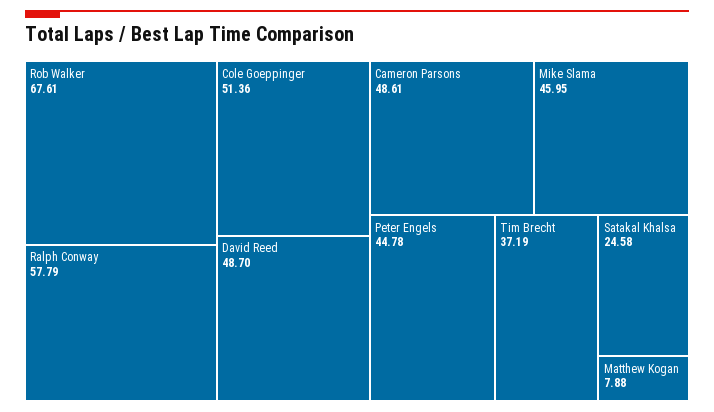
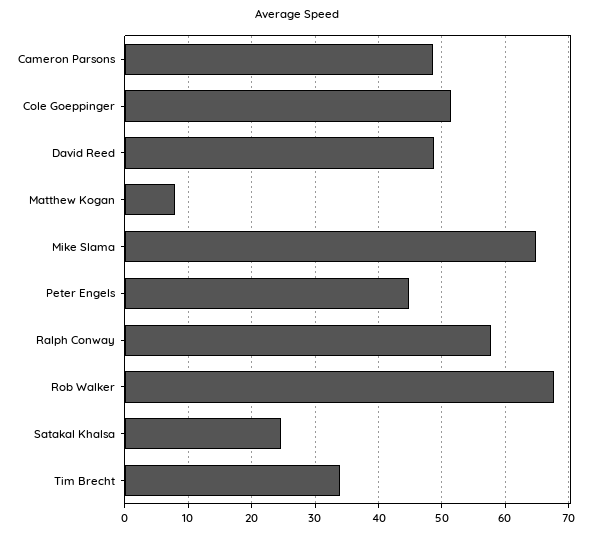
Mike Slama: 45.95 -> 65
Tim Brecht: 37.19 -> 34

